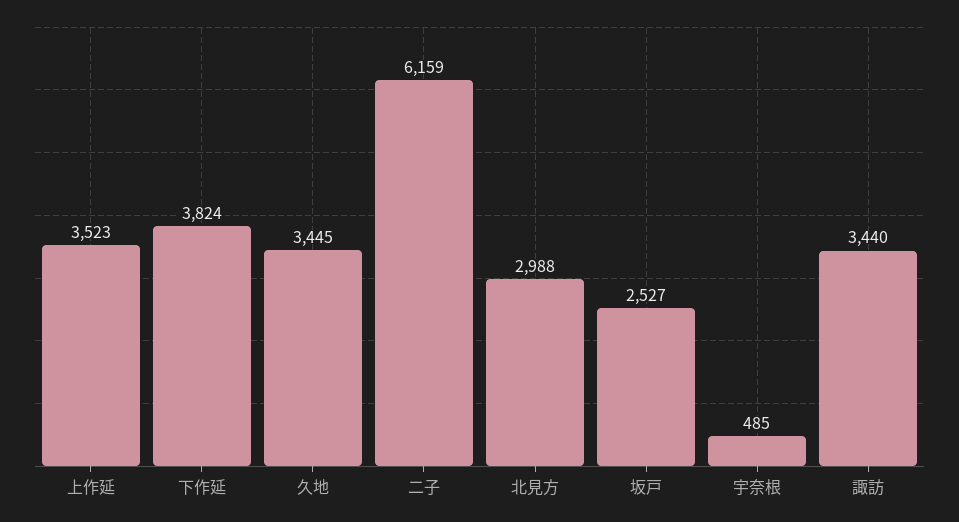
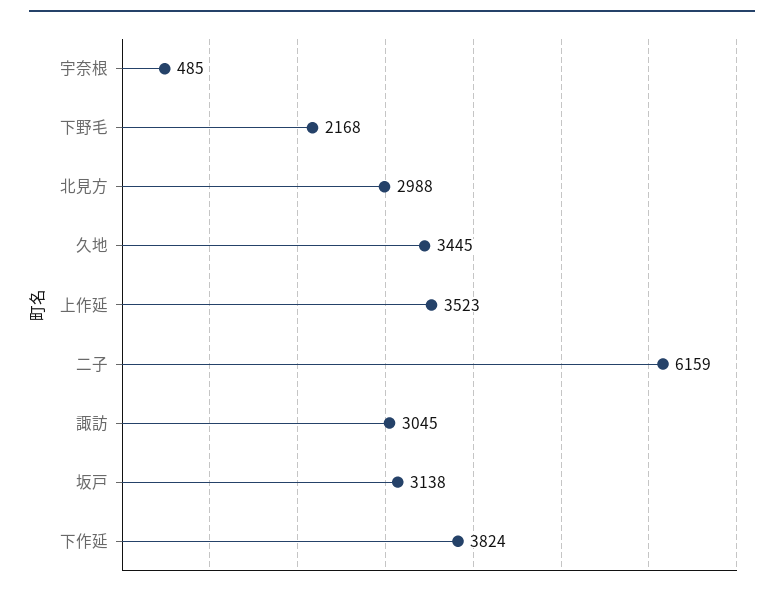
坂戸: 2527 -> 3138
諏訪: 3440 -> 3045
下野毛: none -> 2168

